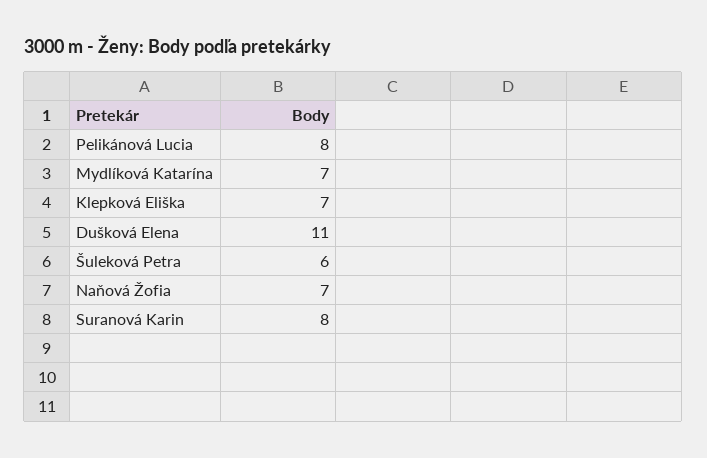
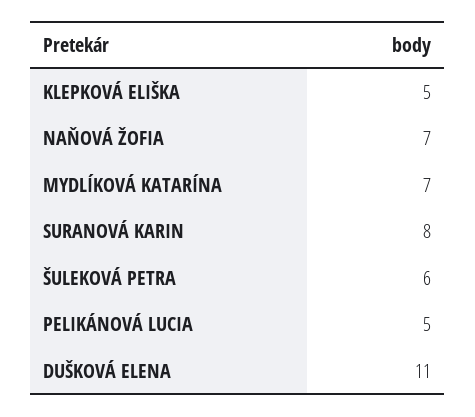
Pelikánová Lucia: 8 -> 5
Klepková Eliška: 7 -> 5

